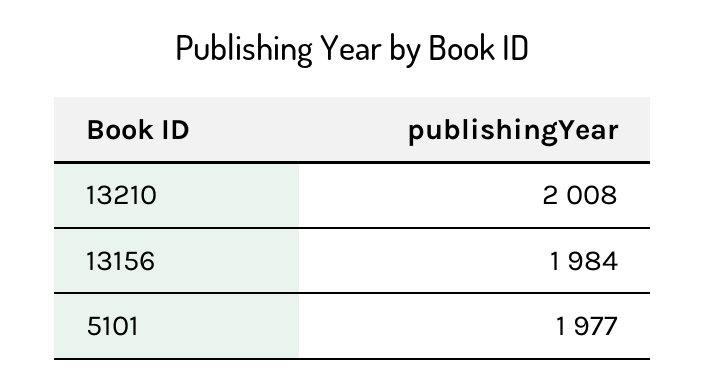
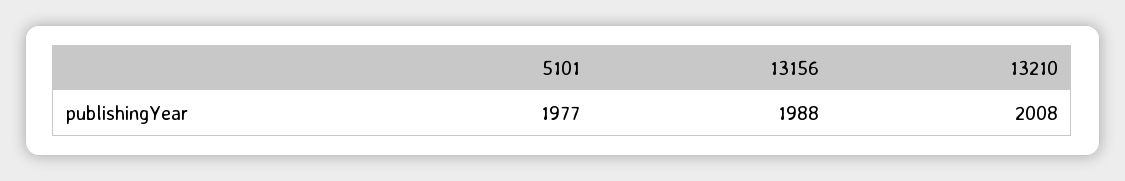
13156: 1984 -> 1988

